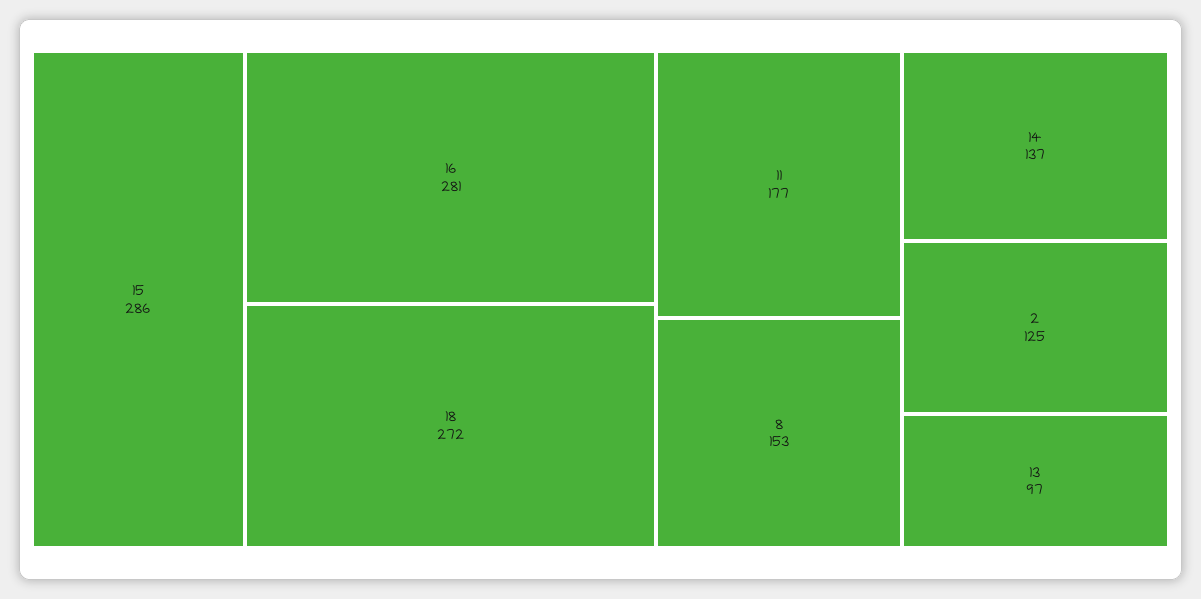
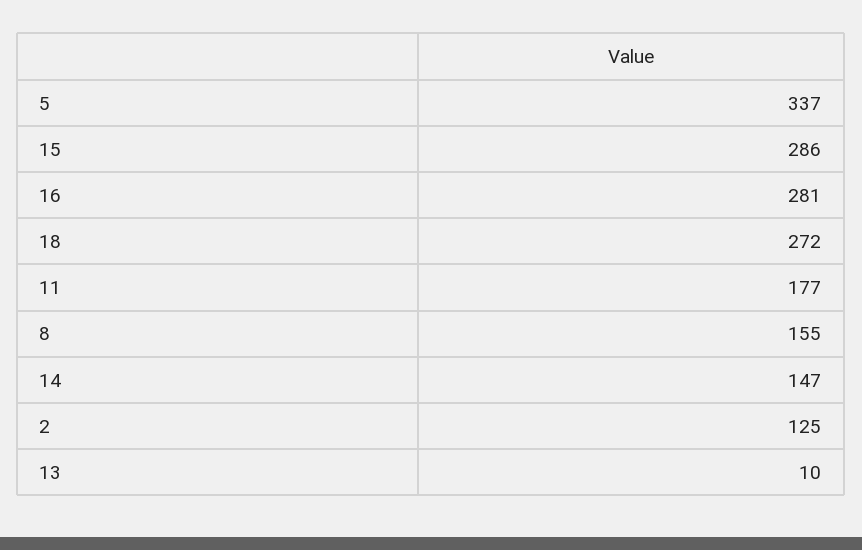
8: 153 -> 155
14: 137 -> 147
13: 97 -> 10
5: none -> 337

